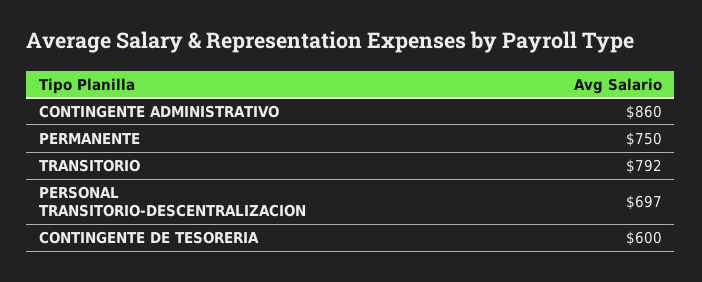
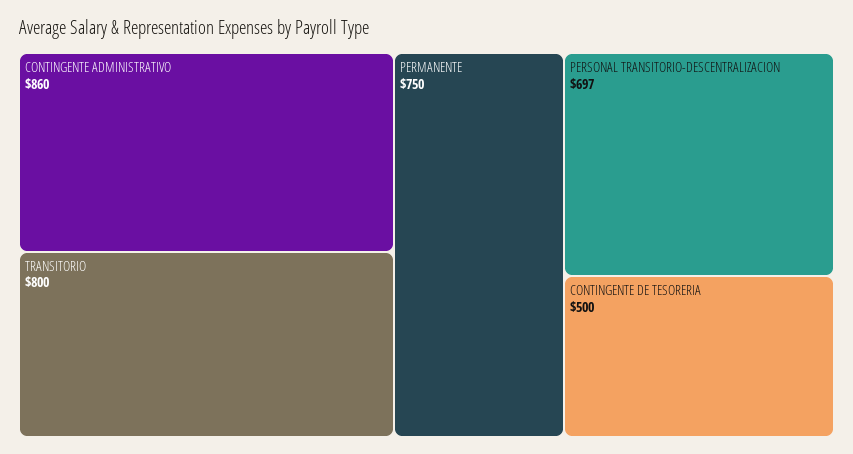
TRANSITORIO: 792 -> 800
CONTINGENTE DE TESORERIA: 600 -> 500

